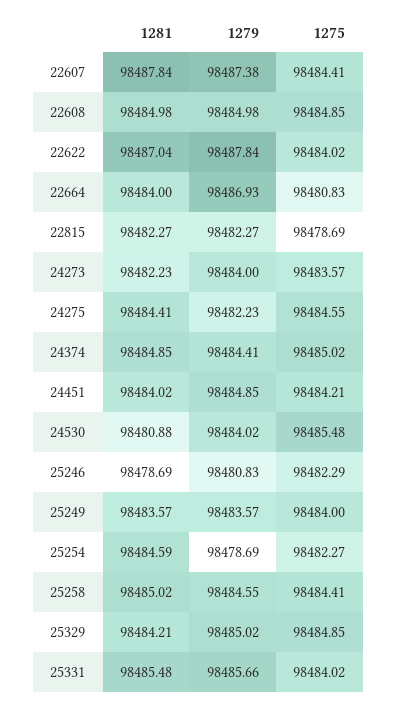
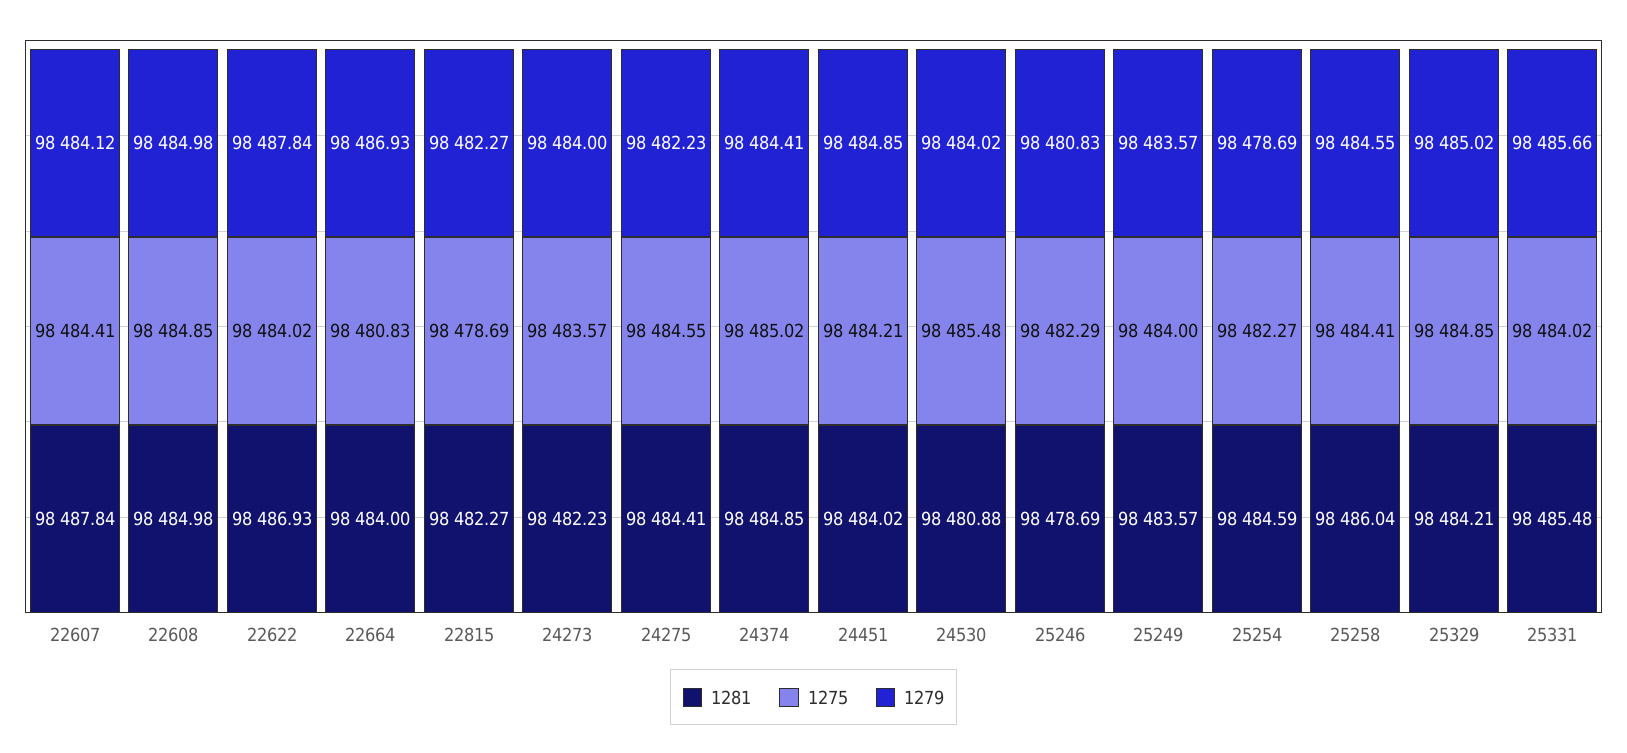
1279, 22607: 98487.38 -> 98484.12
1281, 22622: 98487.04 -> 98486.93
1281, 25258: 98485.02 -> 98486.04

